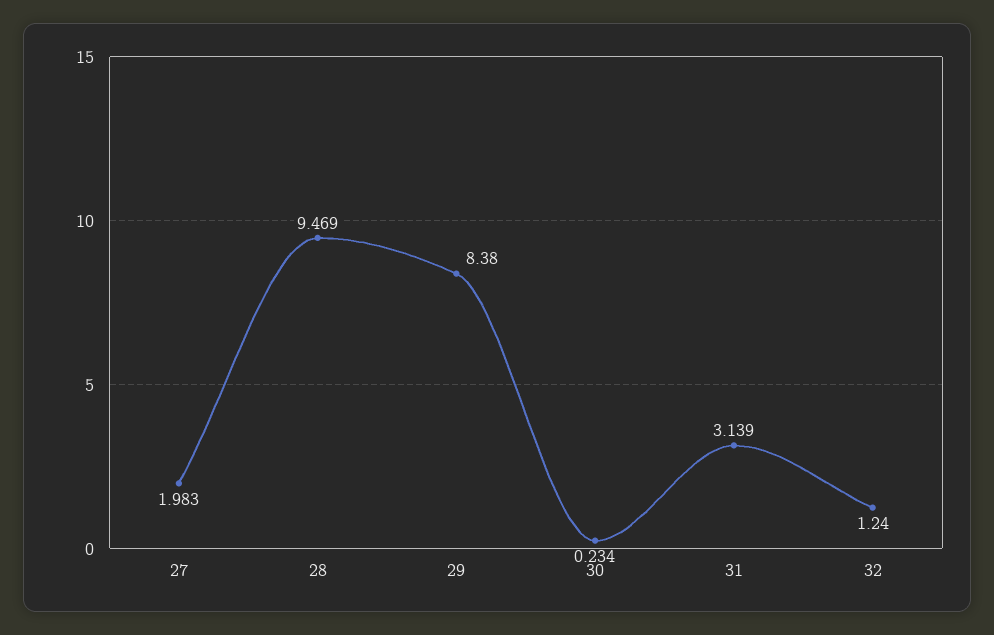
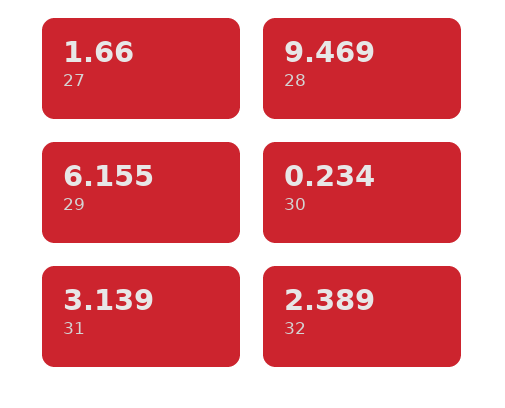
27: 1.983 -> 1.66
29: 8.38 -> 6.155
32: 1.24 -> 2.389

